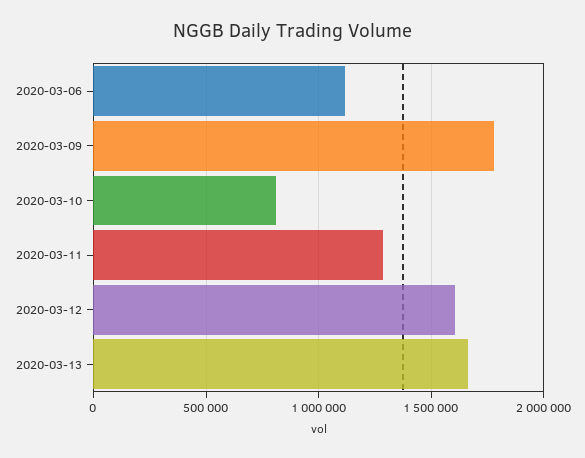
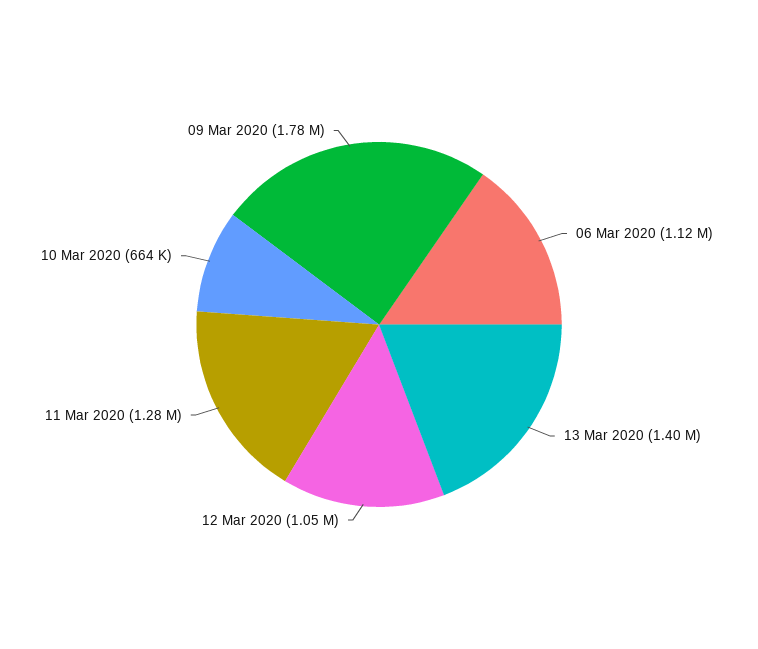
2020-03-10: 800000 -> 664000
2020-03-12: 1600000 -> 1050000
2020-03-13: 1650000 -> 1400000

